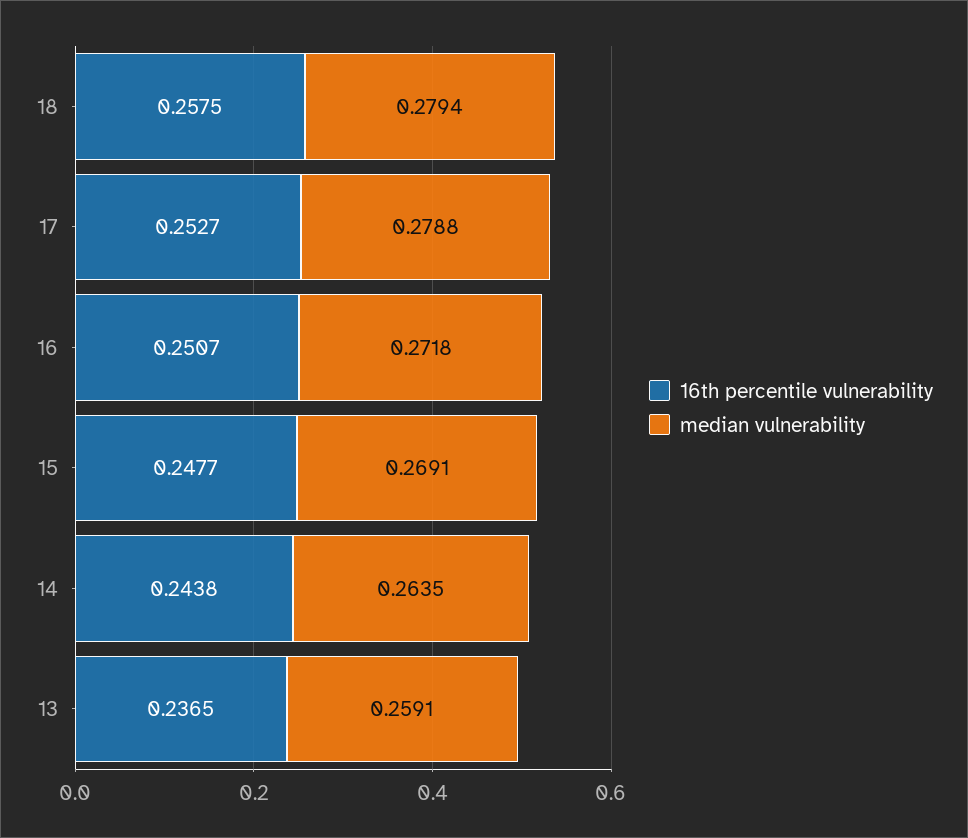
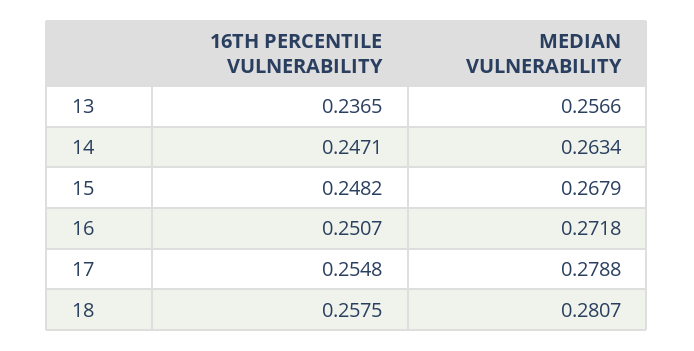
median vulnerability, 18: 0.2794 -> 0.2807
16th percentile vulnerability, 17: 0.2527 -> 0.2548
16th percentile vulnerability, 15: 0.2477 -> 0.2482
median vulnerability, 15: 0.2691 -> 0.2679
16th percentile vulnerability, 14: 0.2438 -> 0.2471
median vulnerability, 14: 0.2635 -> 0.2634
median vulnerability, 13: 0.2591 -> 0.2566

